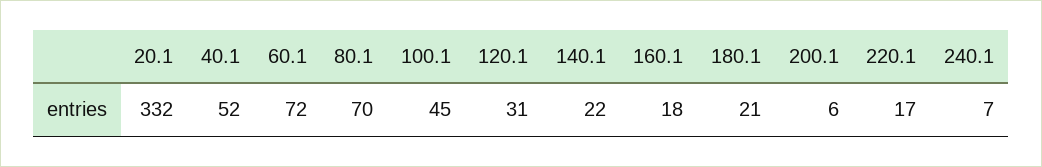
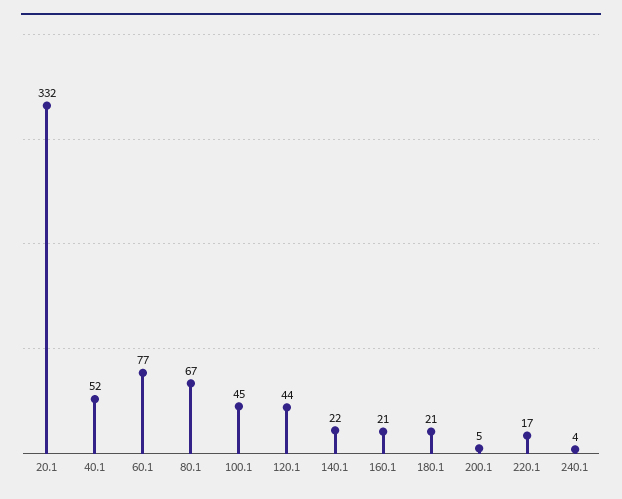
60.1: 72 -> 77
80.1: 70 -> 67
120.1: 31 -> 44
160.1: 18 -> 21
200.1: 6 -> 5
240.1: 7 -> 4

